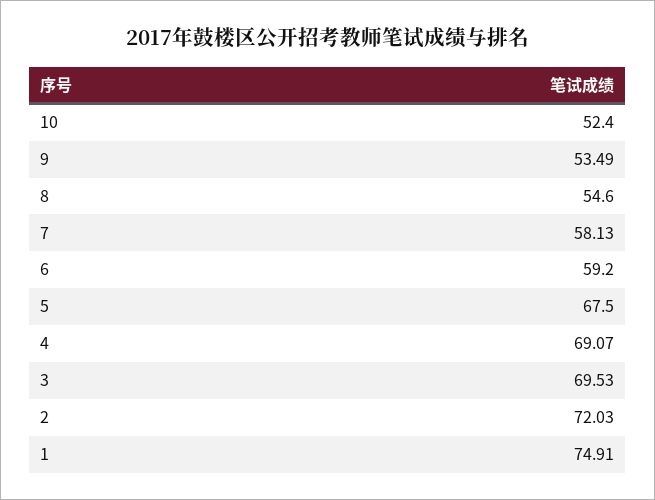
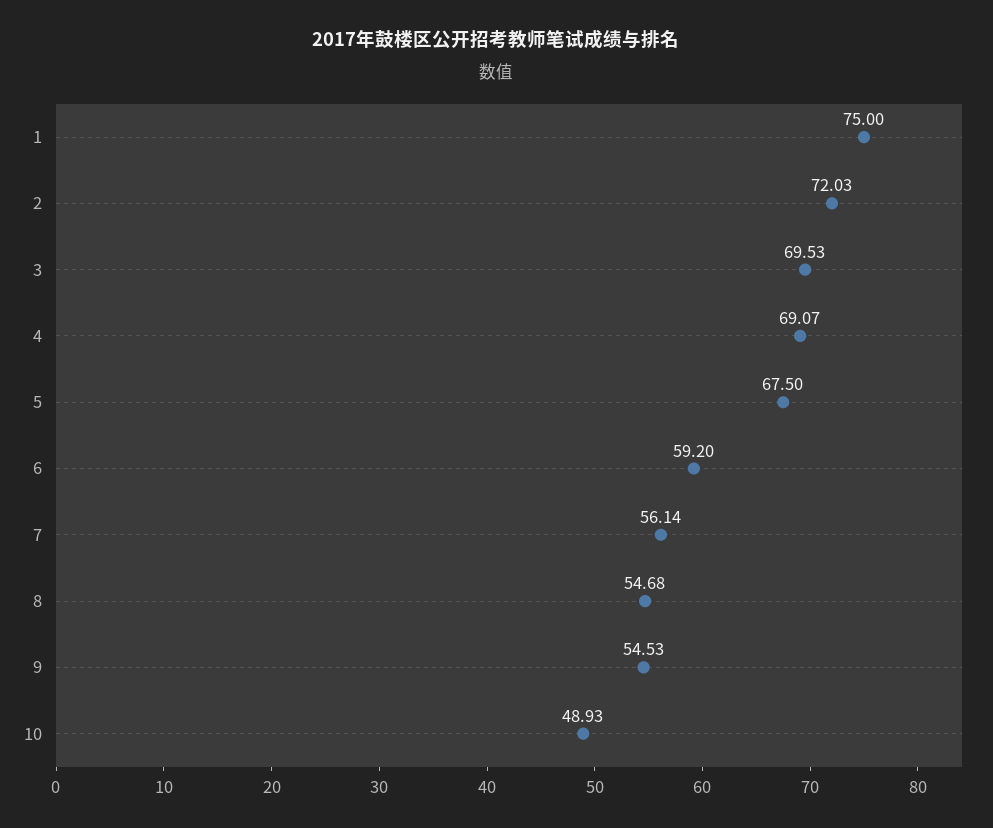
10: 52.4 -> 48.93
9: 53.49 -> 54.53
8: 54.6 -> 54.68
7: 58.13 -> 56.14
1: 74.91 -> 75

